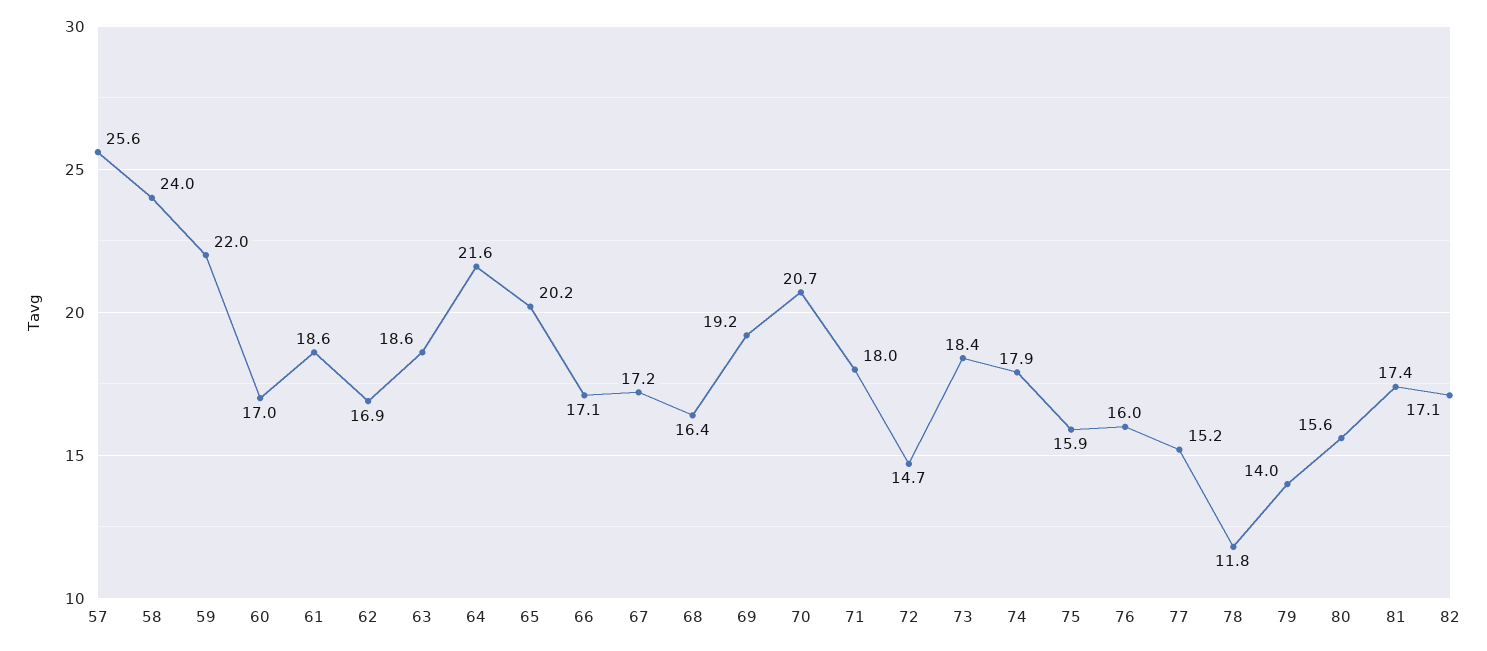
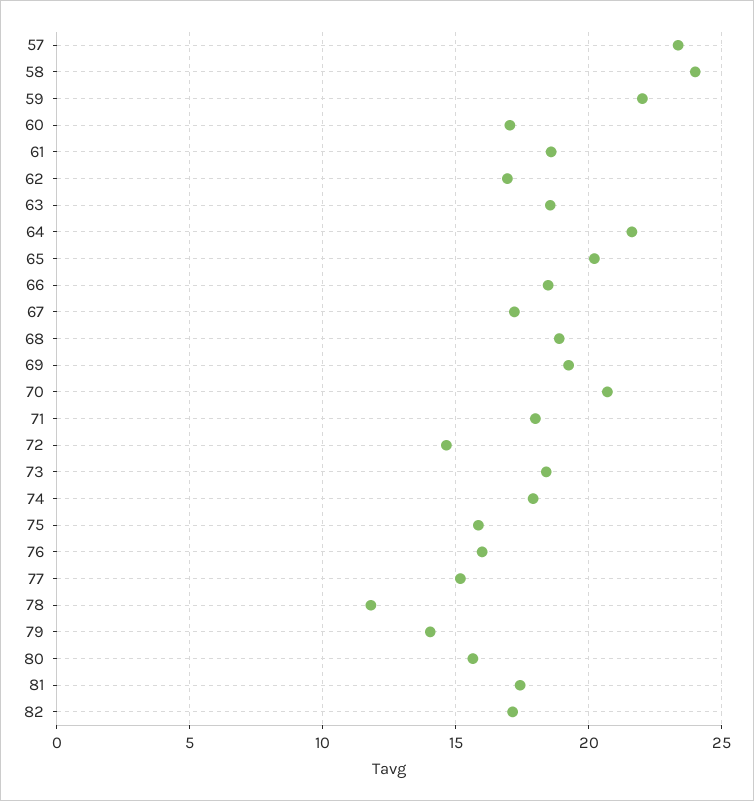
57: 25.6 -> 23.5
66: 17.1 -> 18.5
68: 16.4 -> 19

